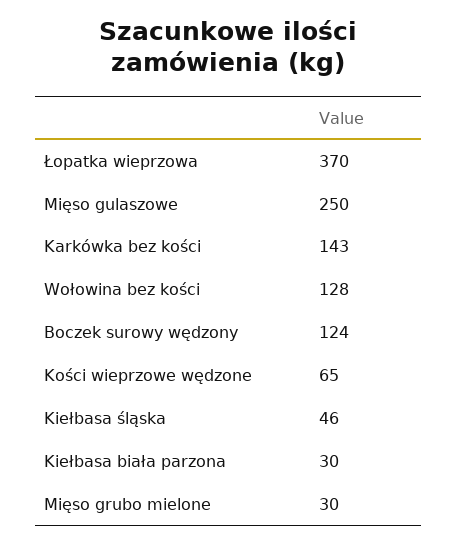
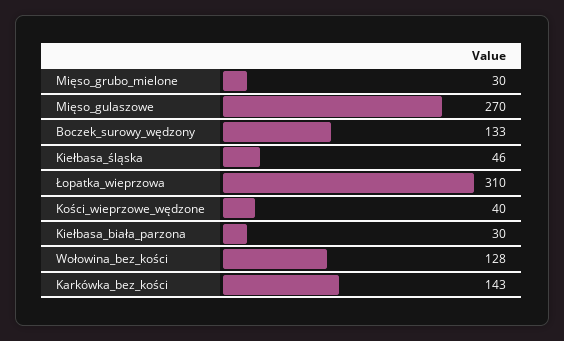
Łopatka wieprzowa: 370 -> 310
Mięso gulaszowe: 250 -> 270
Boczek surowy wędzony: 124 -> 133
Kości wieprzowe wędzone: 65 -> 40

